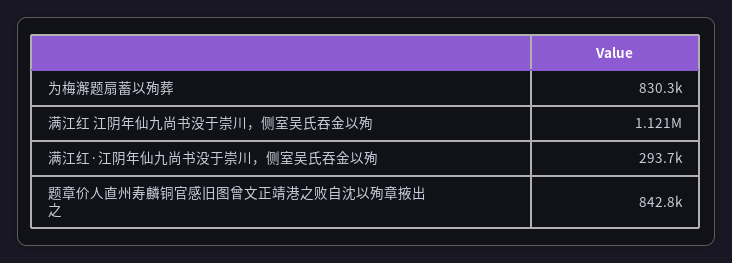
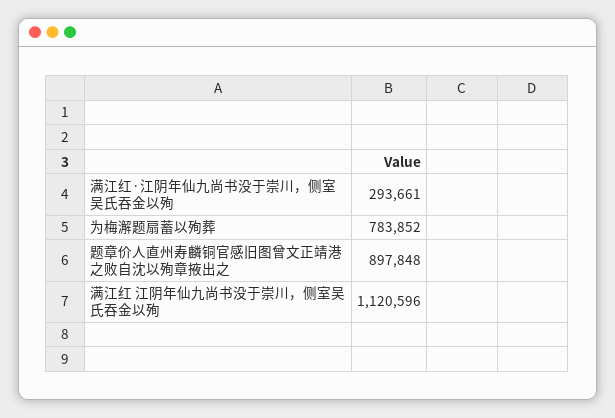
为梅澥题扇蓄以殉葬: 830300 -> 783852
题章价人直州寿麟铜官感旧图曾文正靖港之败自沈以殉章掖出之: 842800 -> 897848

